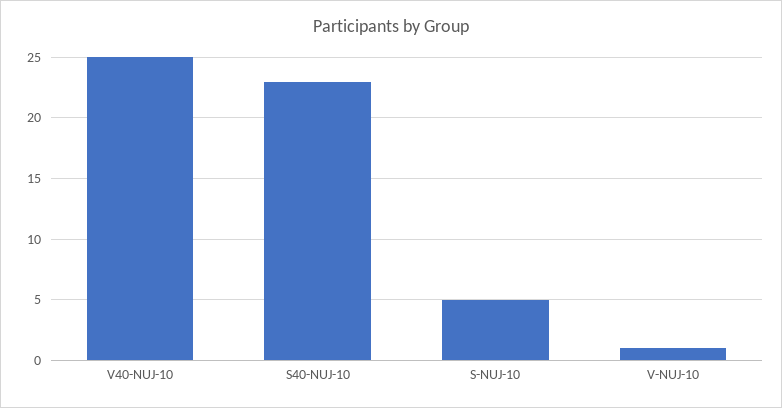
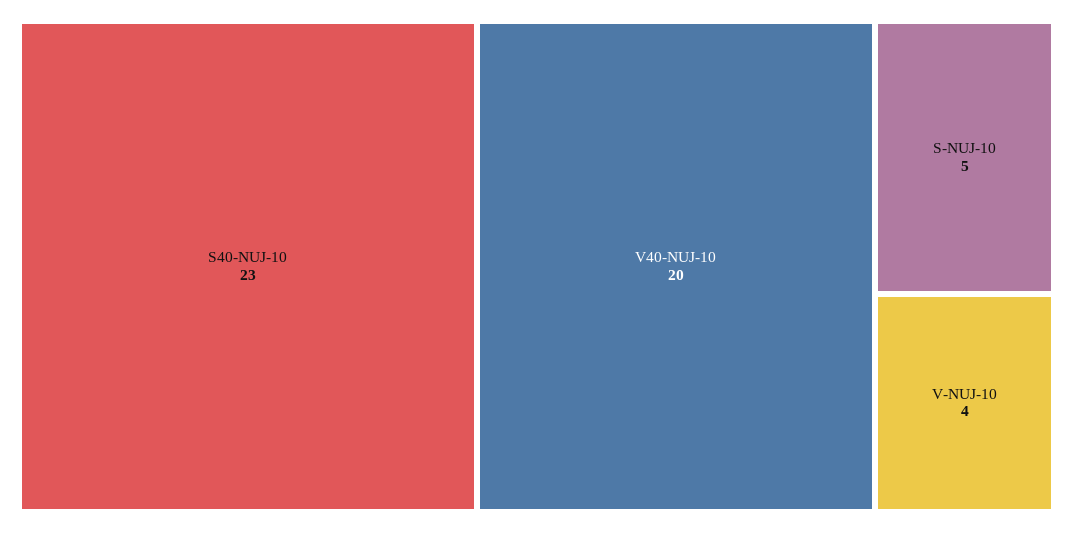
V40-NUJ-10: 25 -> 20
V-NUJ-10: 1 -> 4

